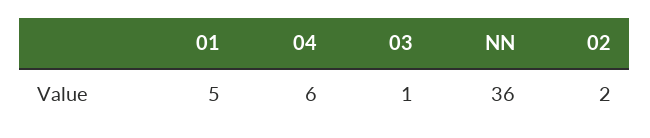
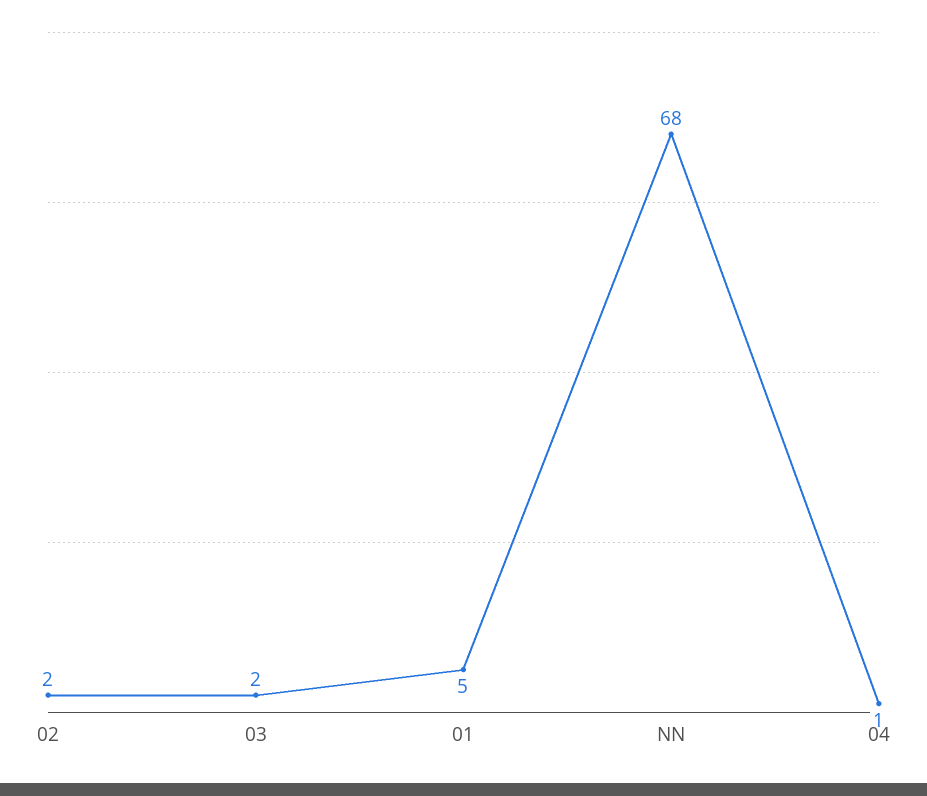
04: 6 -> 1
03: 1 -> 2
NN: 36 -> 68

